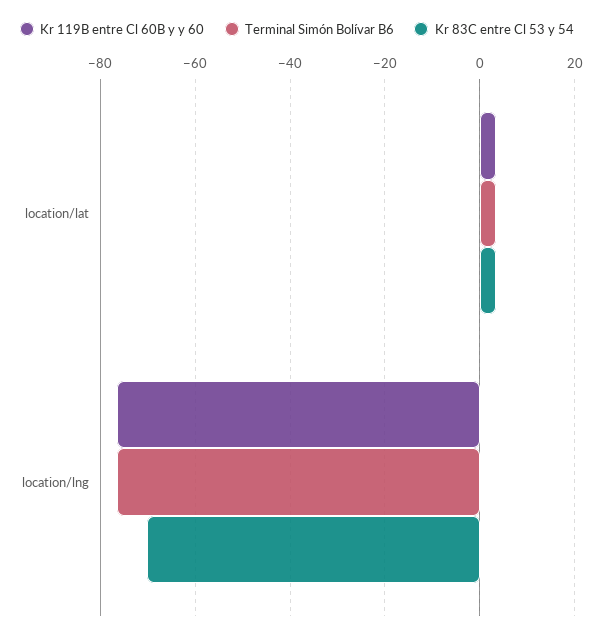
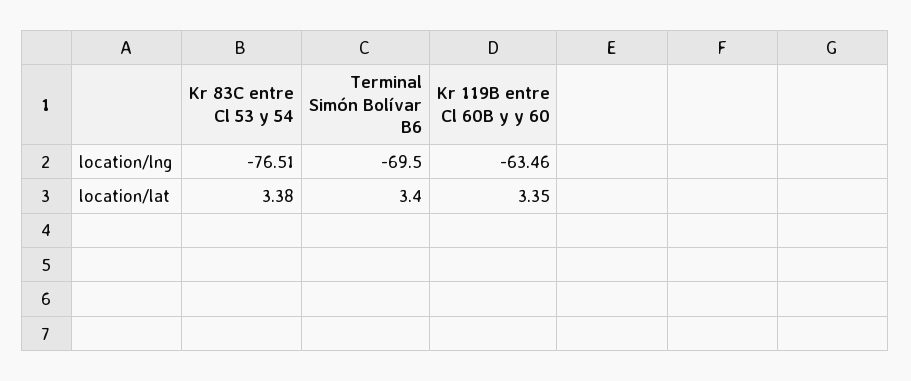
Kr 119B entre Cl 60B y y 60, location/lng: -76 -> -63.46
Terminal Simón Bolívar B6, location/lng: -76 -> -69.5
Kr 83C entre Cl 53 y 54, location/lng: -70 -> -76.51

